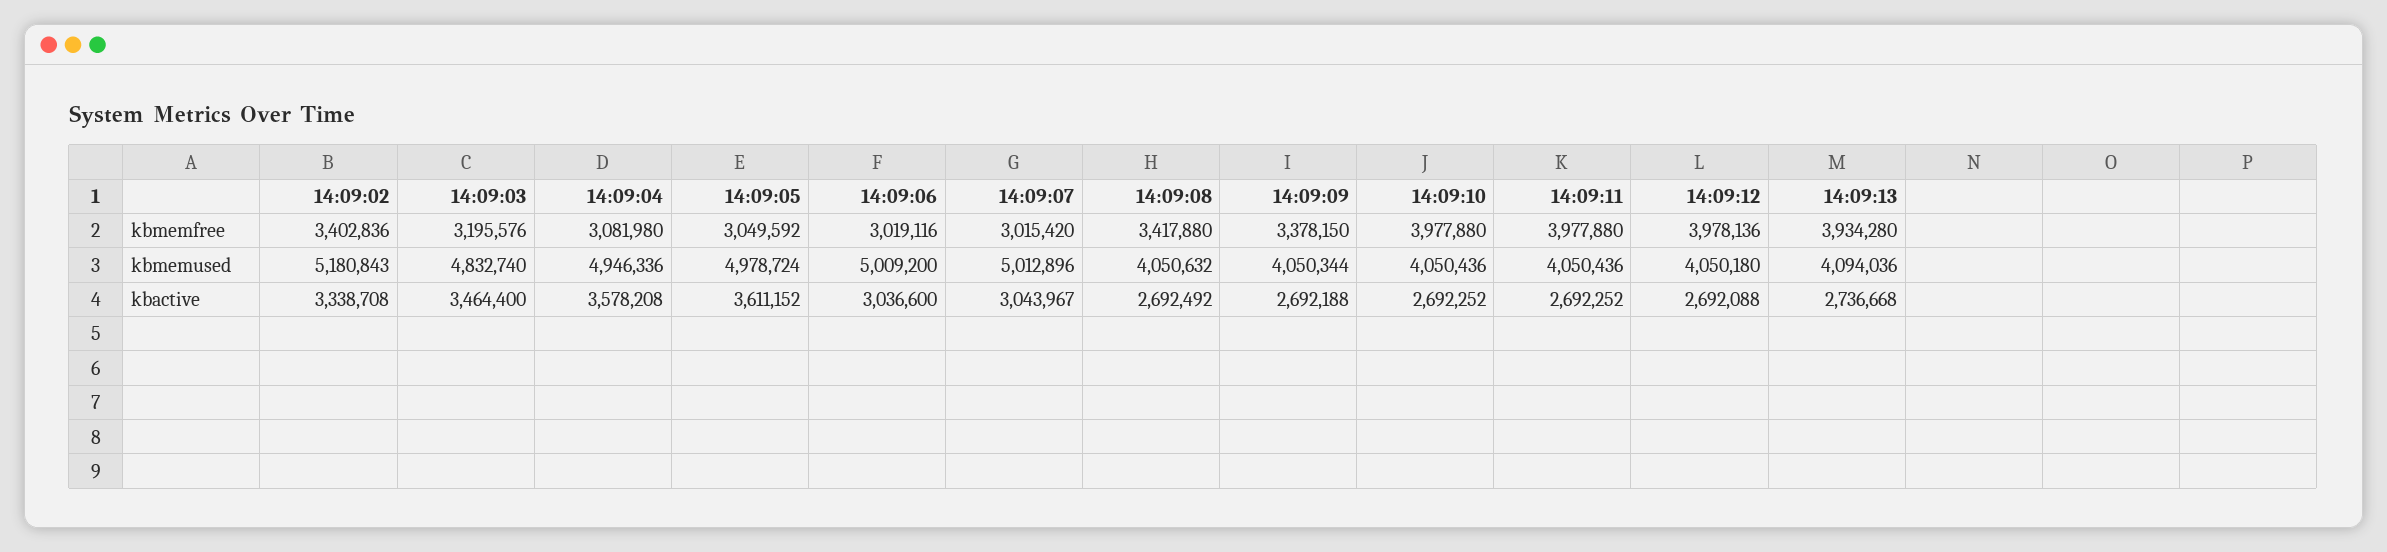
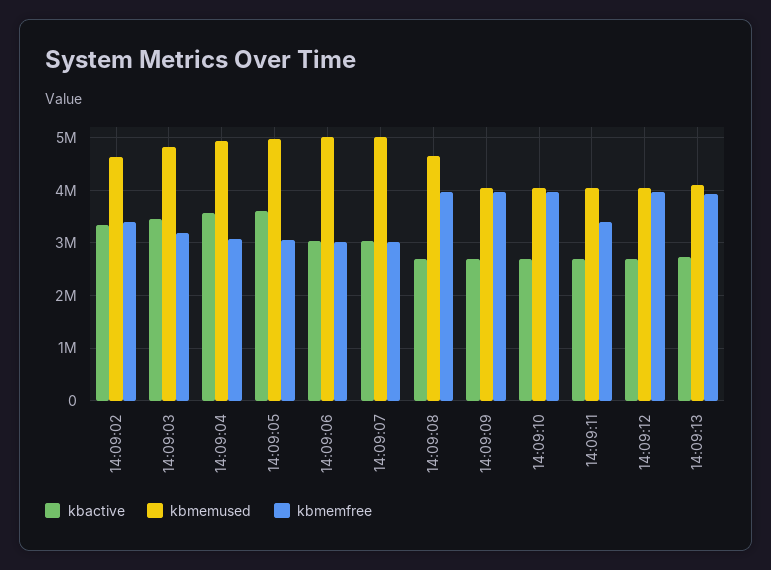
kbmemfree, 14:09:08: 3417880 -> 4000000
kbmemfree, 14:09:09: 3378150 -> 4000000
kbmemfree, 14:09:11: 3977880 -> 3400000
kbmemused, 14:09:02: 5180843 -> 4600000
kbmemused, 14:09:08: 4050632 -> 4600000

